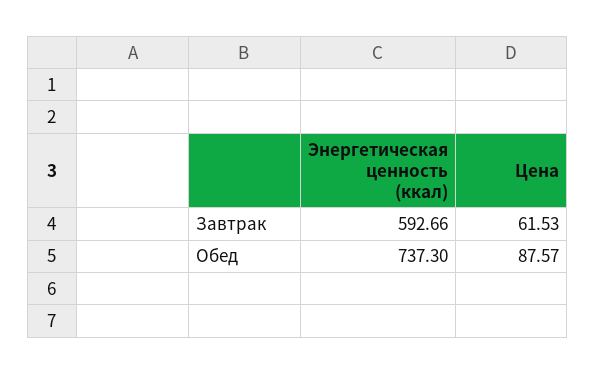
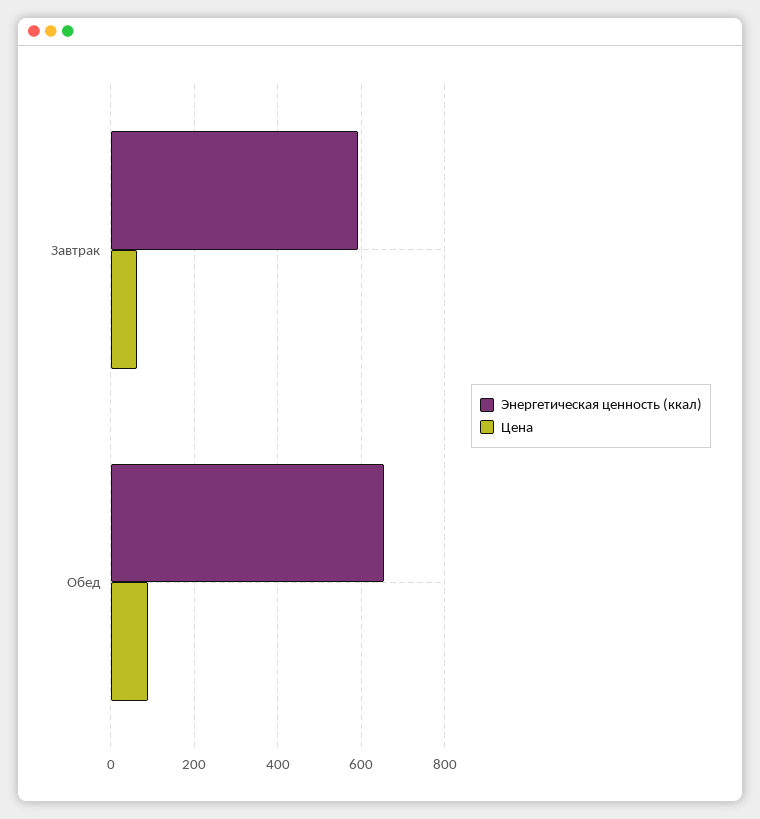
Энергетическая ценность (ккал), Обед: 737.3 -> 660

